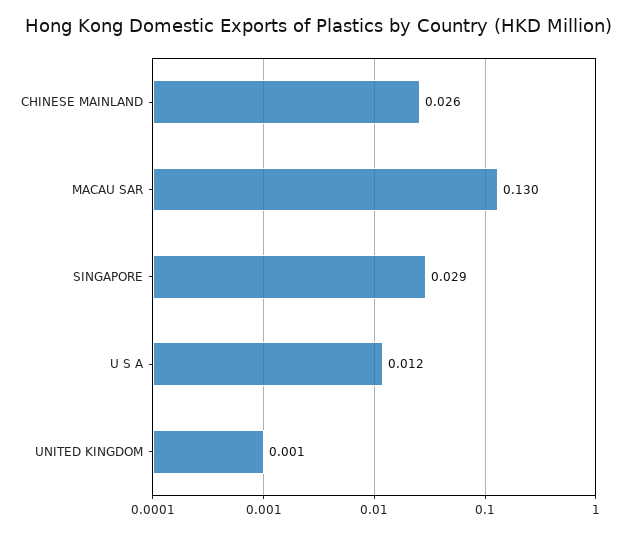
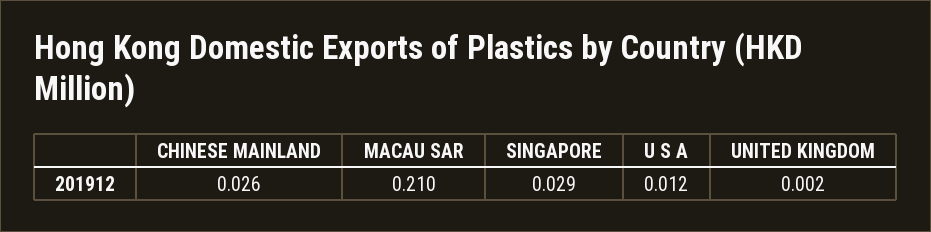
MACAU SAR: 0.13 -> 0.21
UNITED KINGDOM: 0.001 -> 0.002

